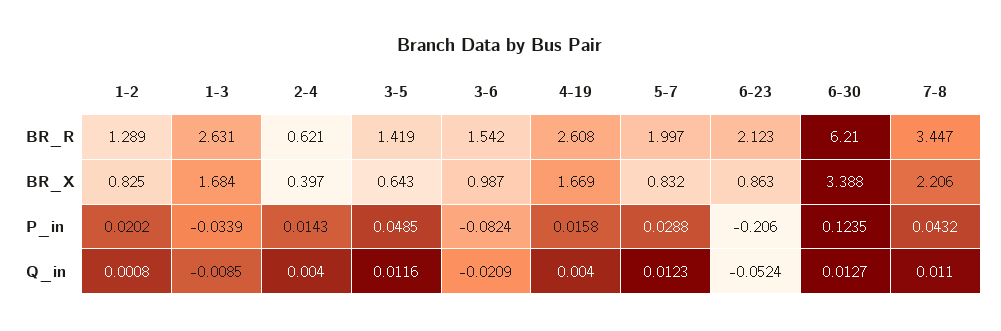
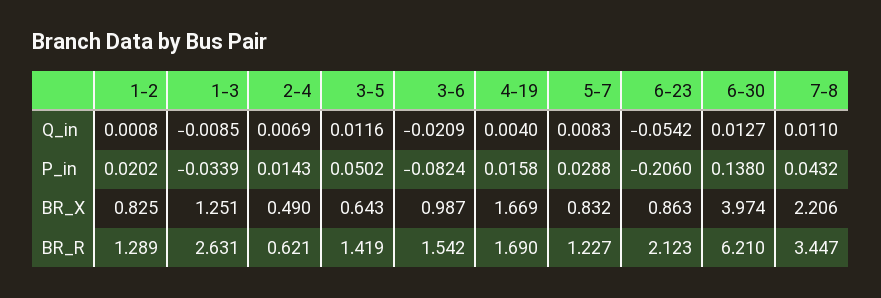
4-19, BR_R: 2.608 -> 1.69
5-7, BR_R: 1.997 -> 1.227
1-3, BR_X: 1.684 -> 1.251
2-4, BR_X: 0.397 -> 0.49
6-30, BR_X: 3.388 -> 3.974
3-5, P_in: 0.0485 -> 0.0502
6-30, P_in: 0.1235 -> 0.138
2-4, Q_in: 0.004 -> 0.0069
5-7, Q_in: 0.0123 -> 0.0083
6-23, Q_in: -0.0524 -> -0.0542

